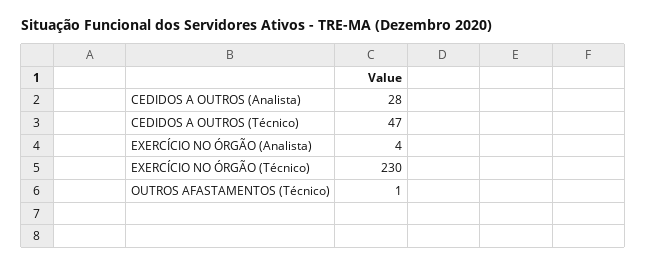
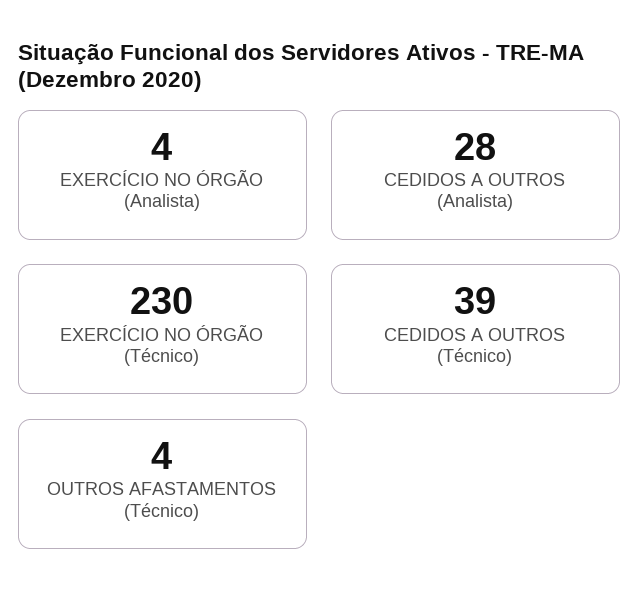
CEDIDOS A OUTROS (Técnico): 47 -> 39
OUTROS AFASTAMENTOS (Técnico): 1 -> 4

